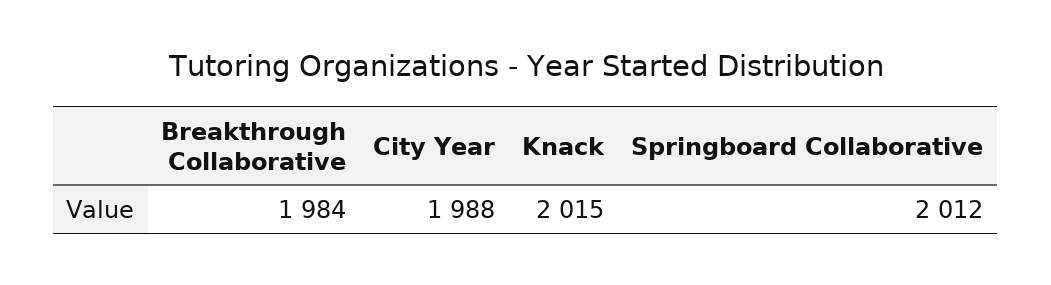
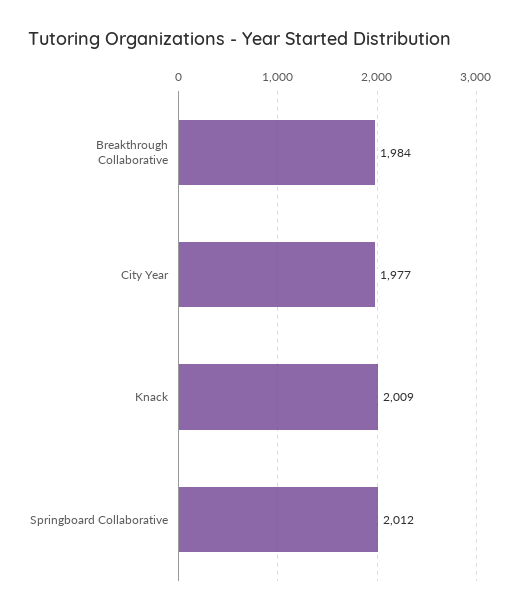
City Year: 1988 -> 1977
Knack: 2015 -> 2009

